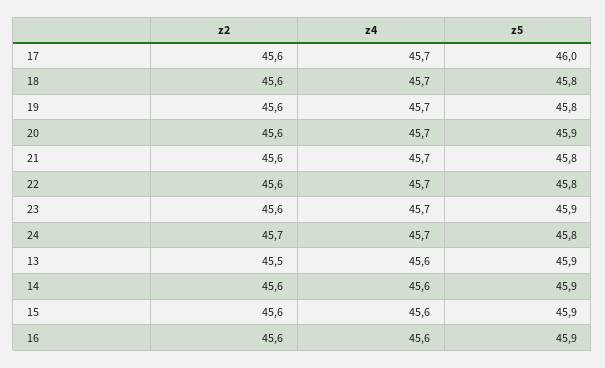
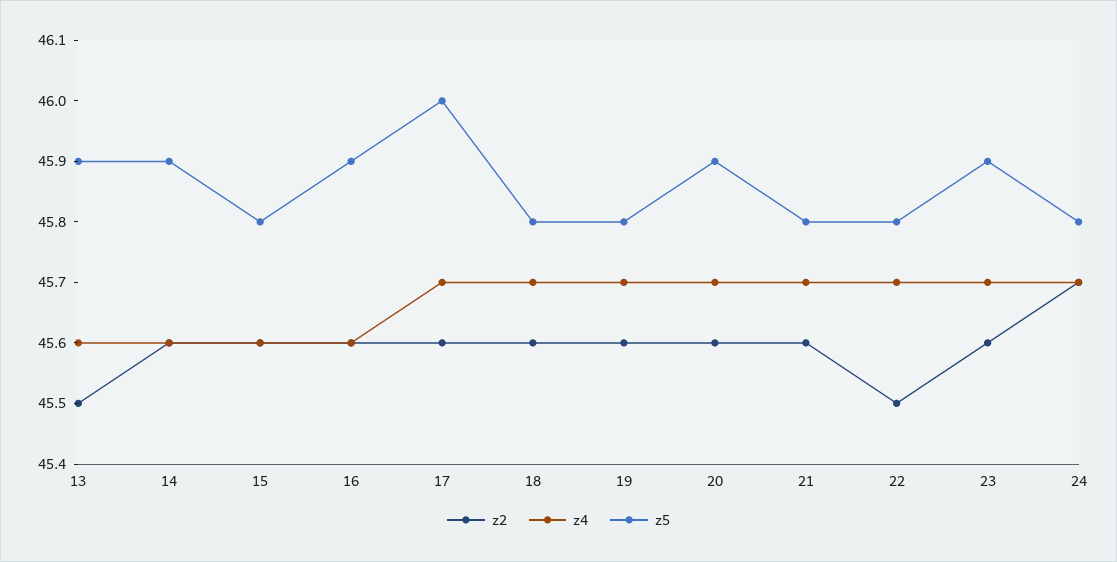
z2, 22: 45.6 -> 45.5
z5, 15: 45.9 -> 45.8

